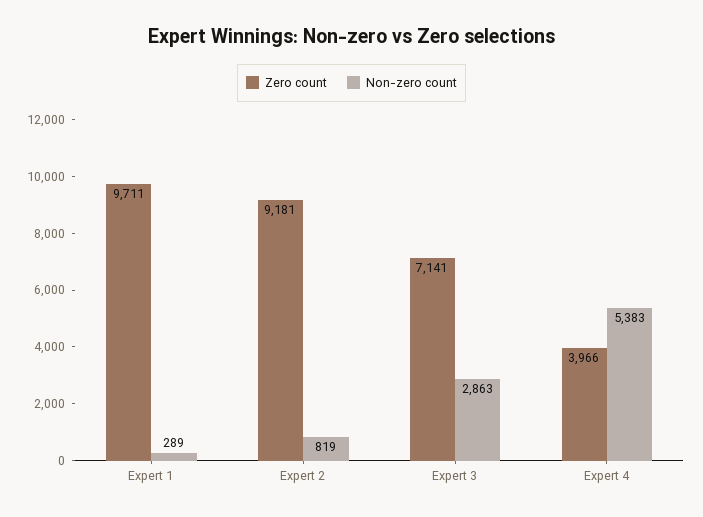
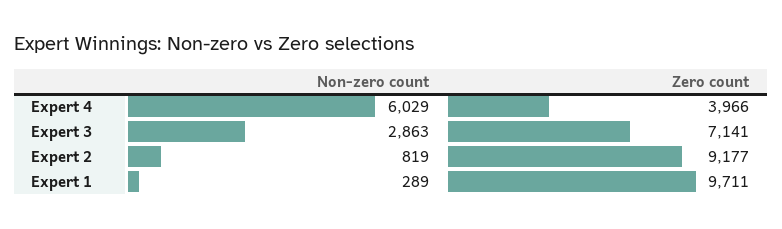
Zero count, Expert 2: 9181 -> 9177
Non-zero count, Expert 4: 5383 -> 6029

